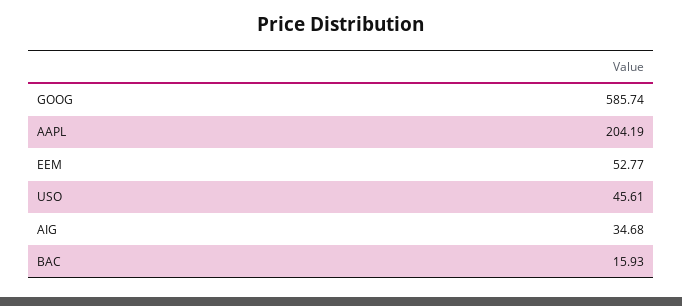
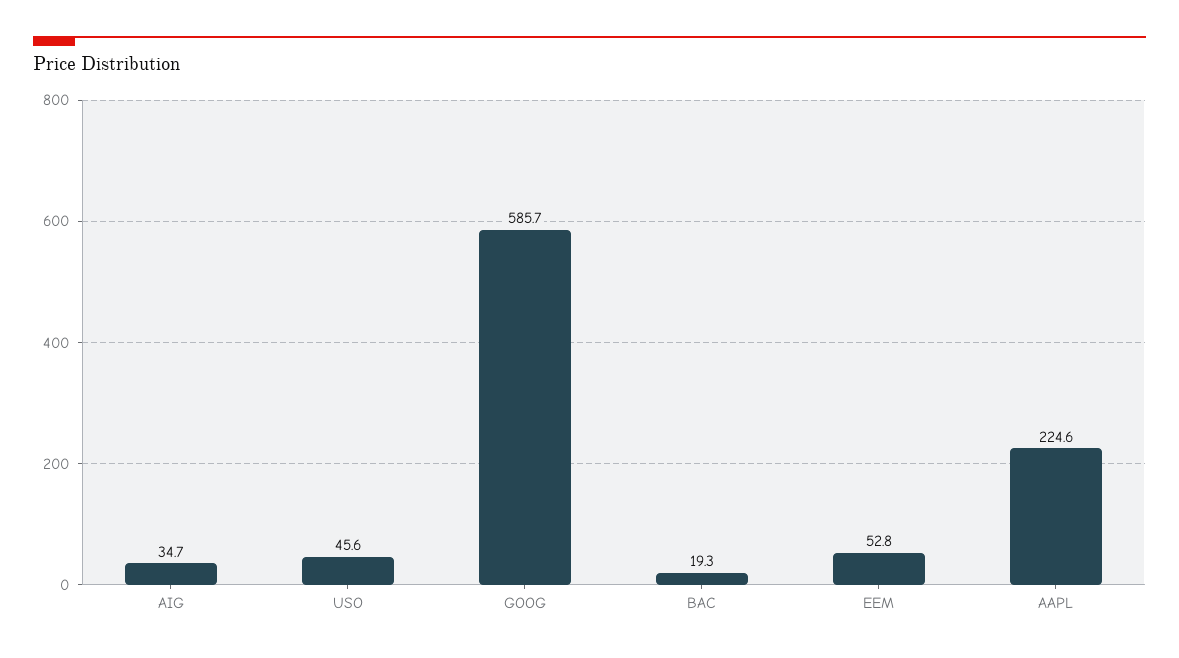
AAPL: 204.19 -> 224.6
BAC: 15.93 -> 19.3

